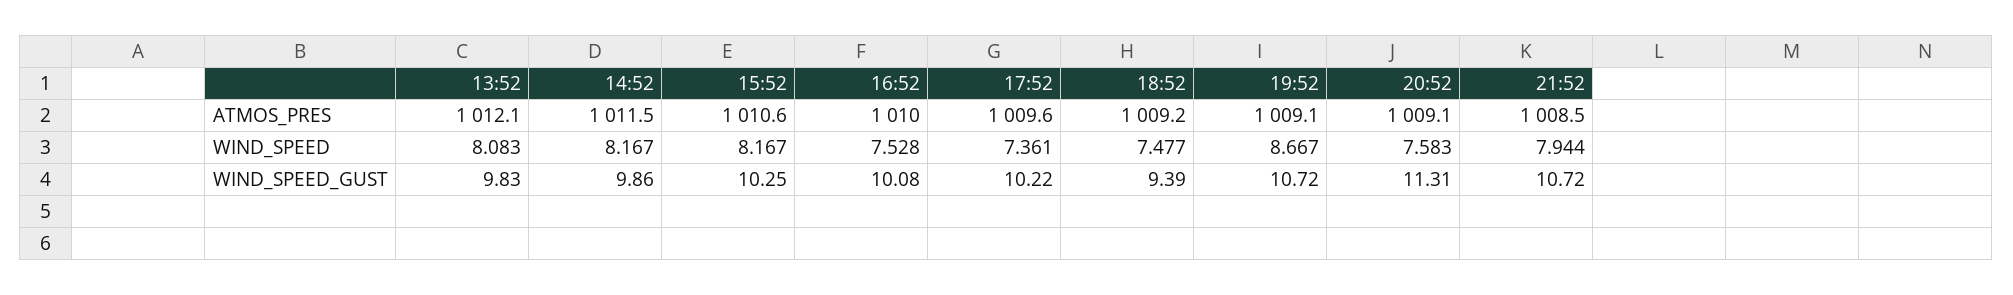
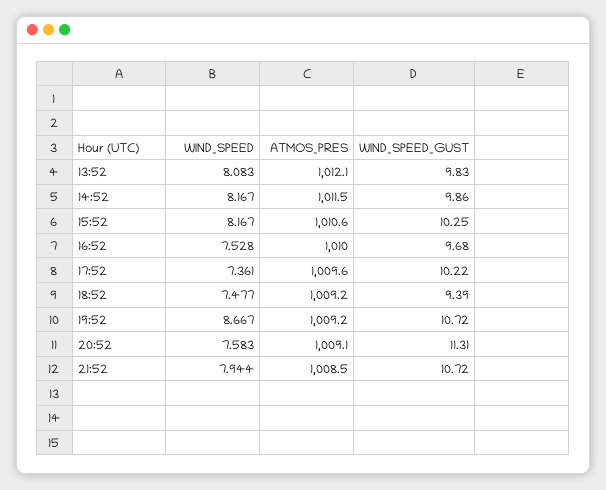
19:52, ATMOS_PRES: 1009.1 -> 1009.2
16:52, WIND_SPEED_GUST: 10.08 -> 9.68

